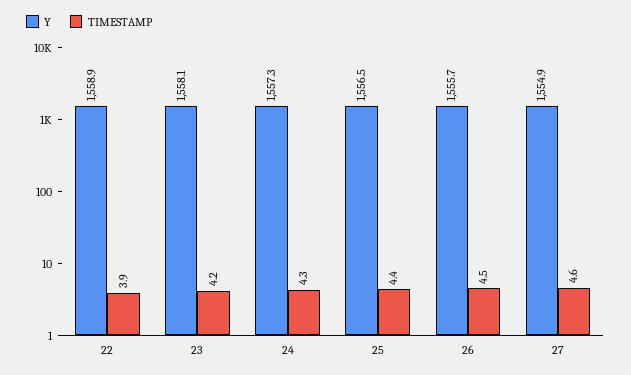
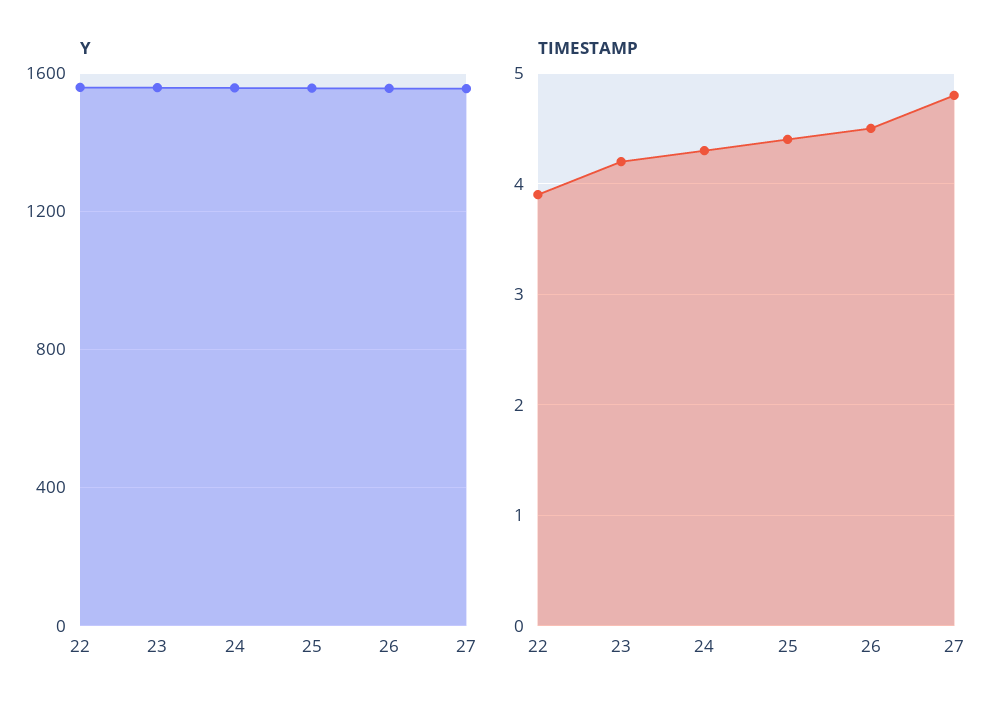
TIMESTAMP, 27: 4.6 -> 4.8

